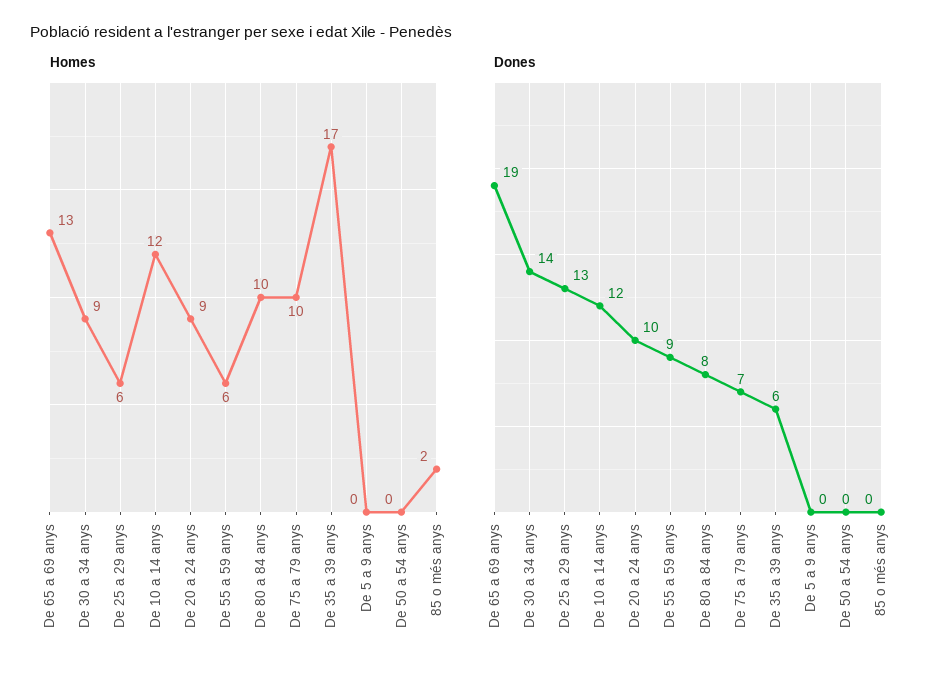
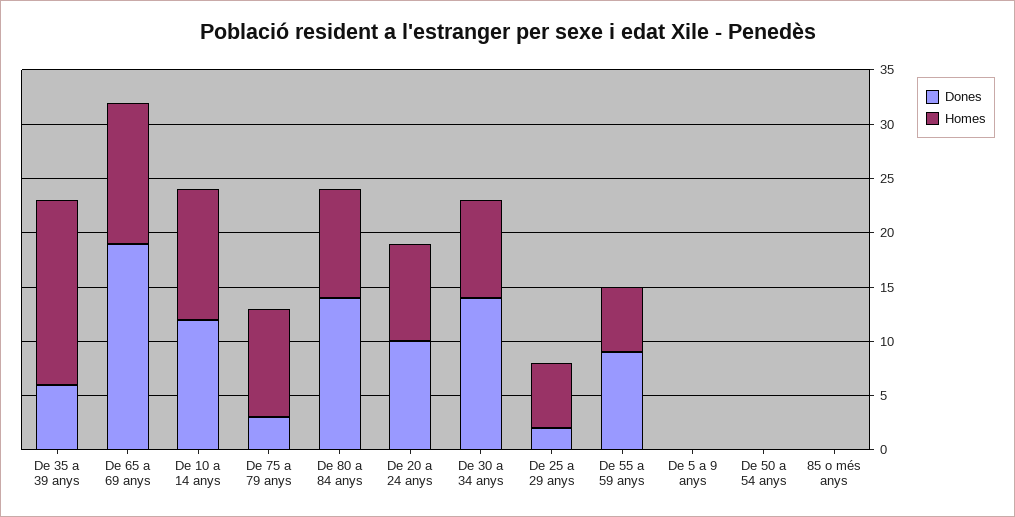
Homes, 85 o més anys: 2 -> 0
Dones, De 25 a 29 anys: 13 -> 2
Dones, De 80 a 84 anys: 8 -> 14
Dones, De 75 a 79 anys: 7 -> 3

